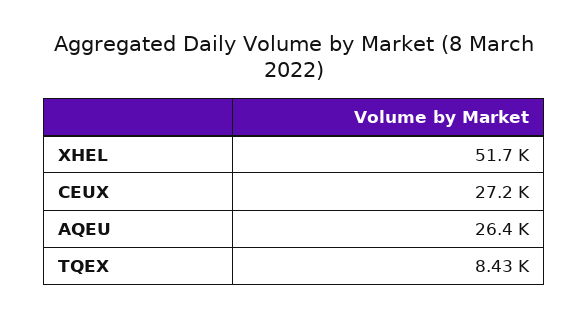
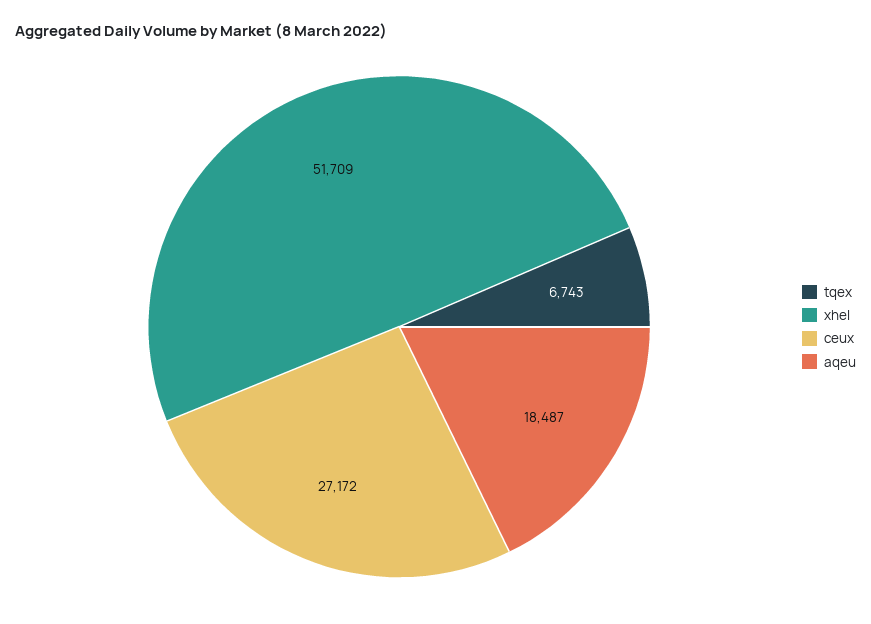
AQEU: 26400 -> 18487
TQEX: 8430 -> 6743

